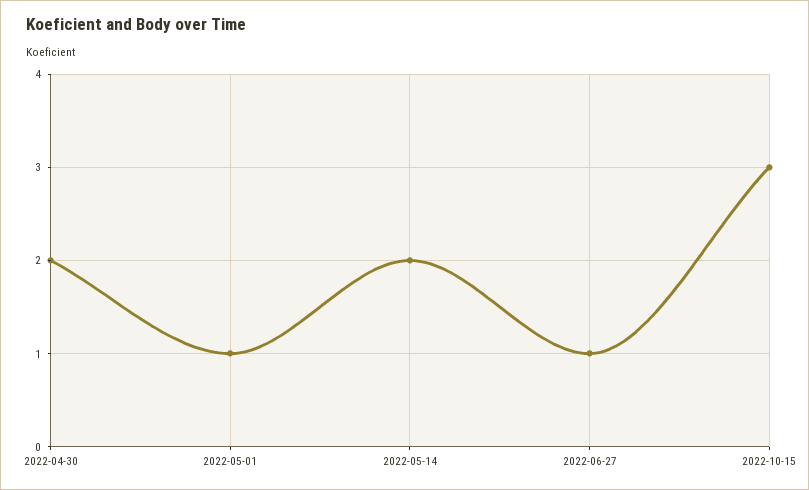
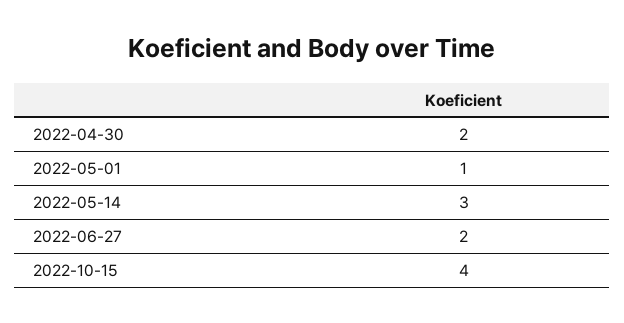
2022-05-14: 2 -> 3
2022-06-27: 1 -> 2
2022-10-15: 3 -> 4

